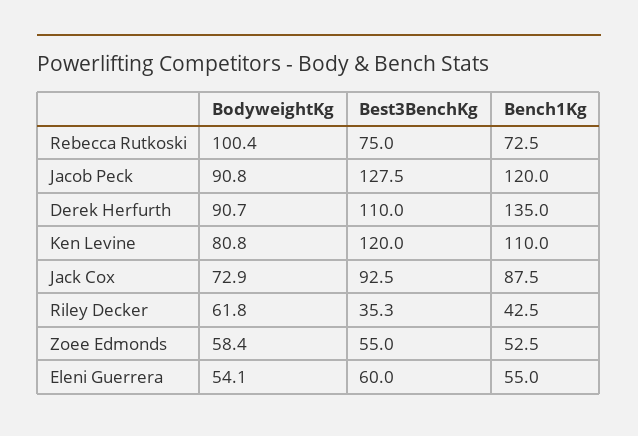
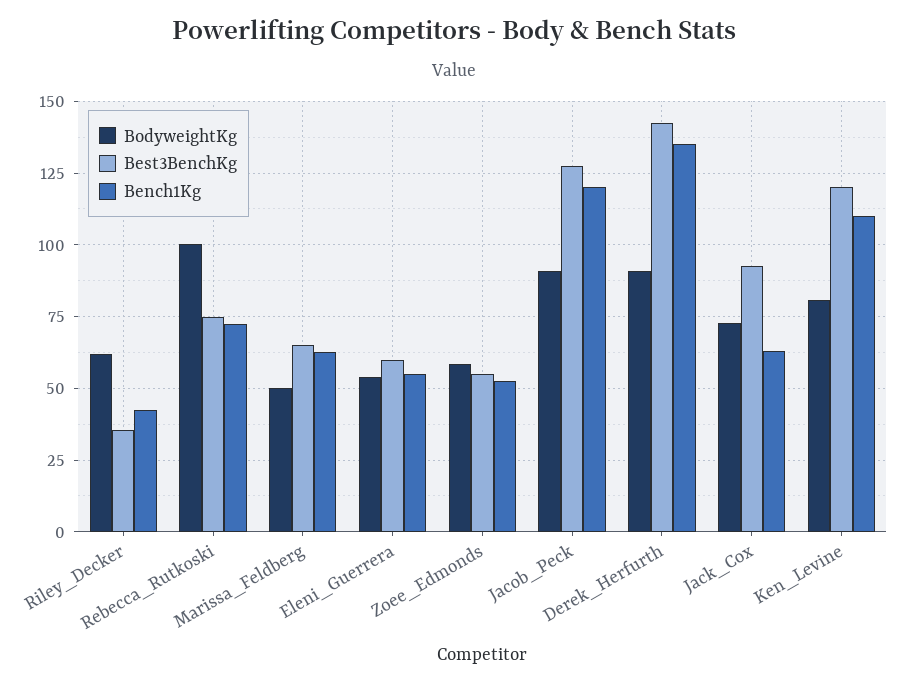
Best3BenchKg, Derek Herfurth: 110 -> 142.5
Bench1Kg, Jack Cox: 87.5 -> 62.5
BodyweightKg, Marissa_Feldberg: none -> 50
Best3BenchKg, Marissa_Feldberg: none -> 65
Bench1Kg, Marissa_Feldberg: none -> 62.5

